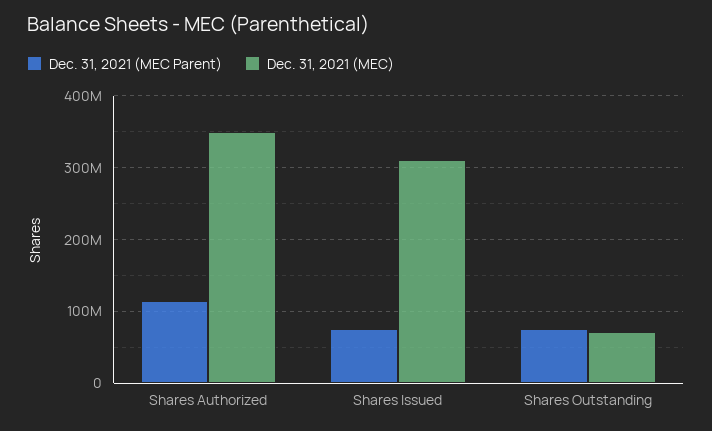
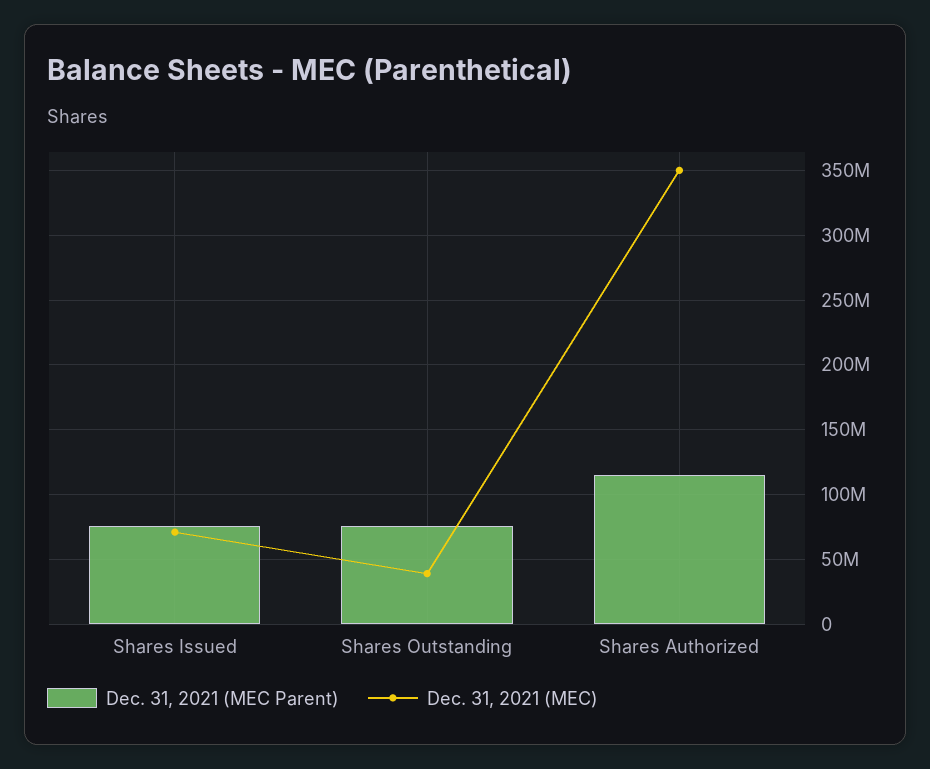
Dec. 31, 2021 (MEC), Shares Issued: 310000000 -> 70000000
Dec. 31, 2021 (MEC), Shares Outstanding: 70000000 -> 40000000

